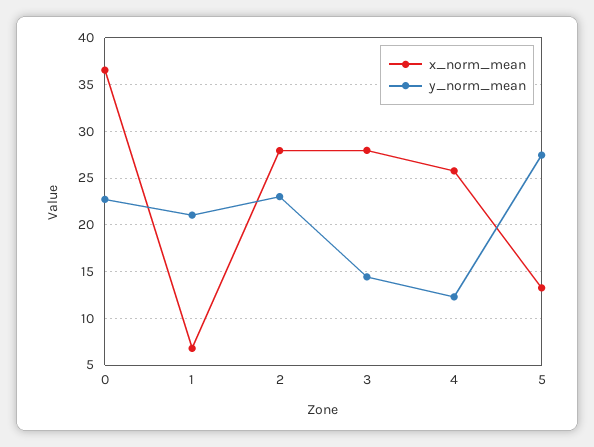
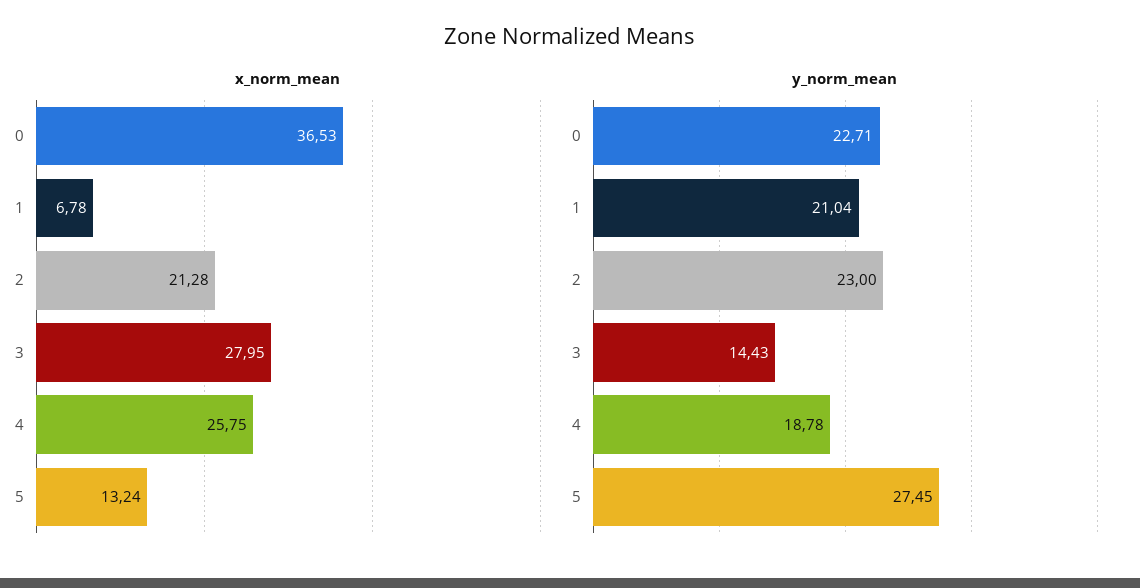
x_norm_mean, 2: 28 -> 21.28
y_norm_mean, 4: 12 -> 18.78

